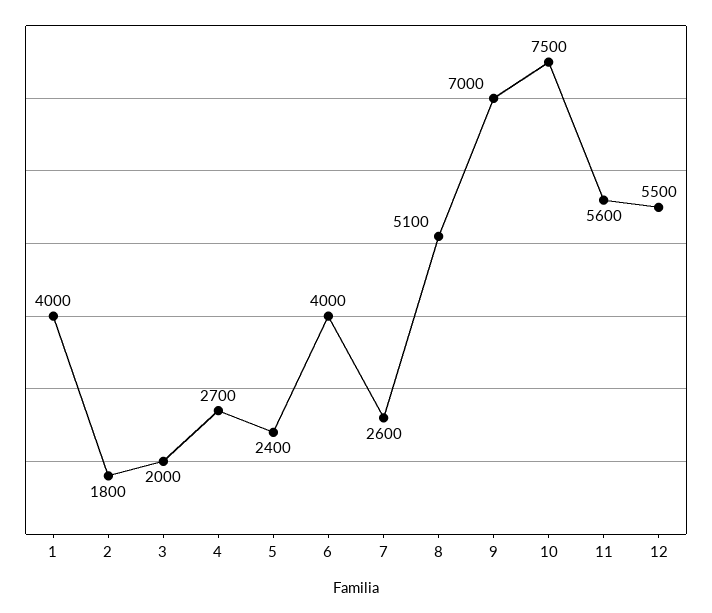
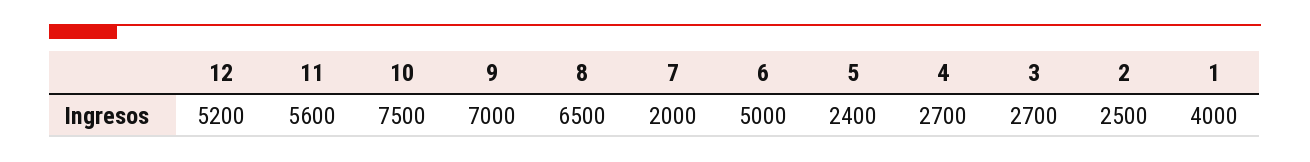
2: 1800 -> 2500
3: 2000 -> 2700
6: 4000 -> 5000
7: 2600 -> 2000
8: 5100 -> 6500
12: 5500 -> 5200

